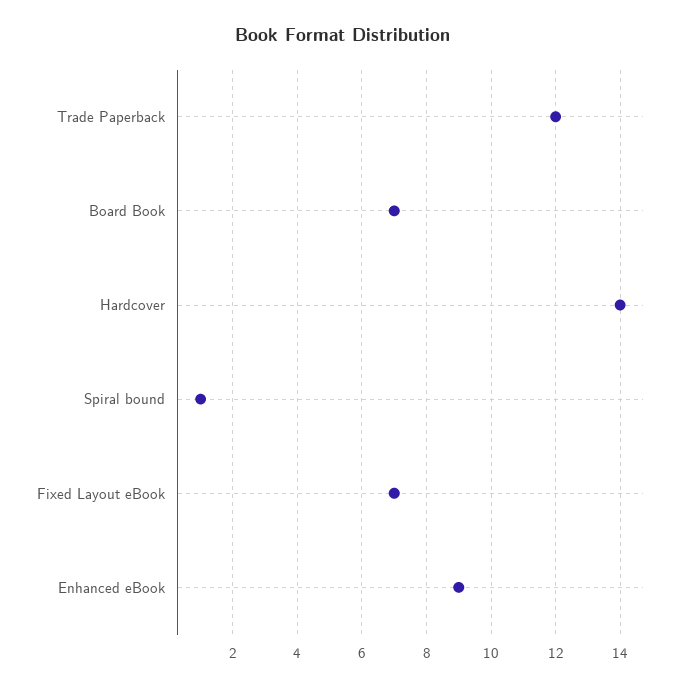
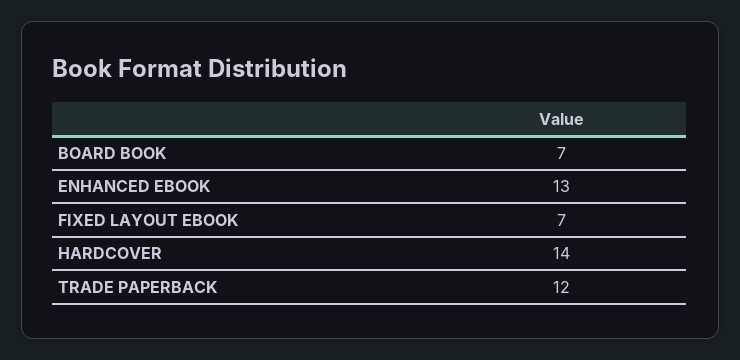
Spiral bound: 1 -> none
Enhanced eBook: 9 -> 13

